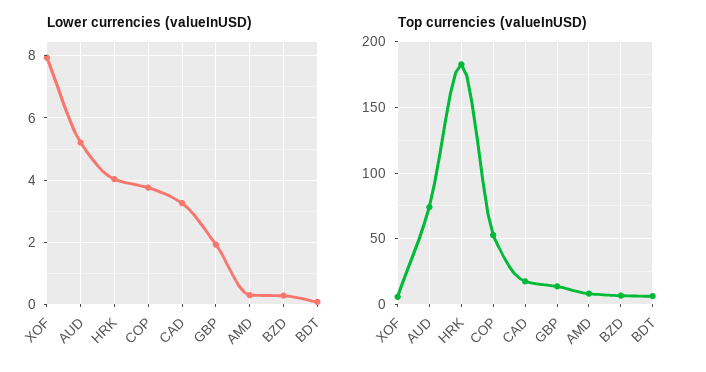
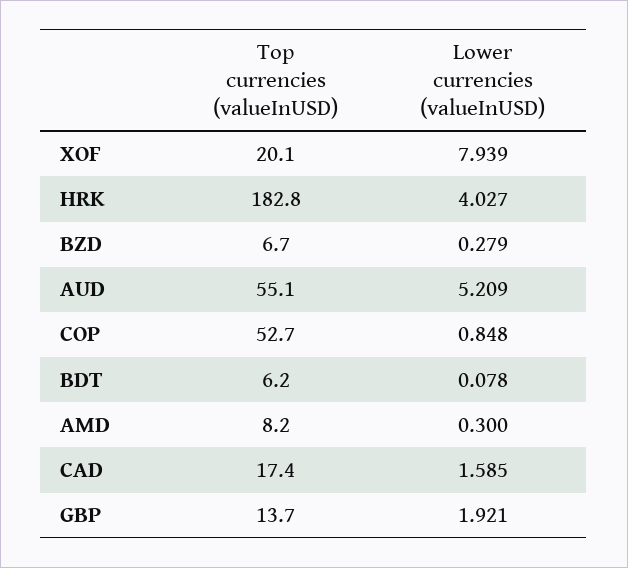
Lower currencies (valueInUSD), COP: 3.8 -> 0.848
Lower currencies (valueInUSD), CAD: 3.2 -> 1.585
Top currencies (valueInUSD), XOF: 5 -> 20.1
Top currencies (valueInUSD), AUD: 75 -> 55.1

